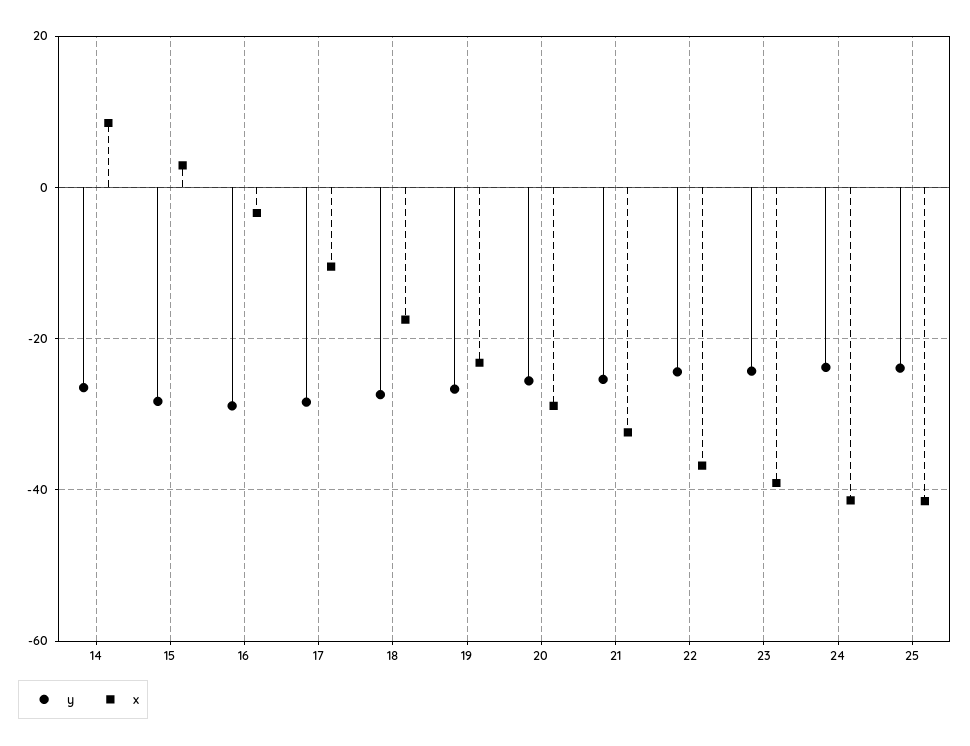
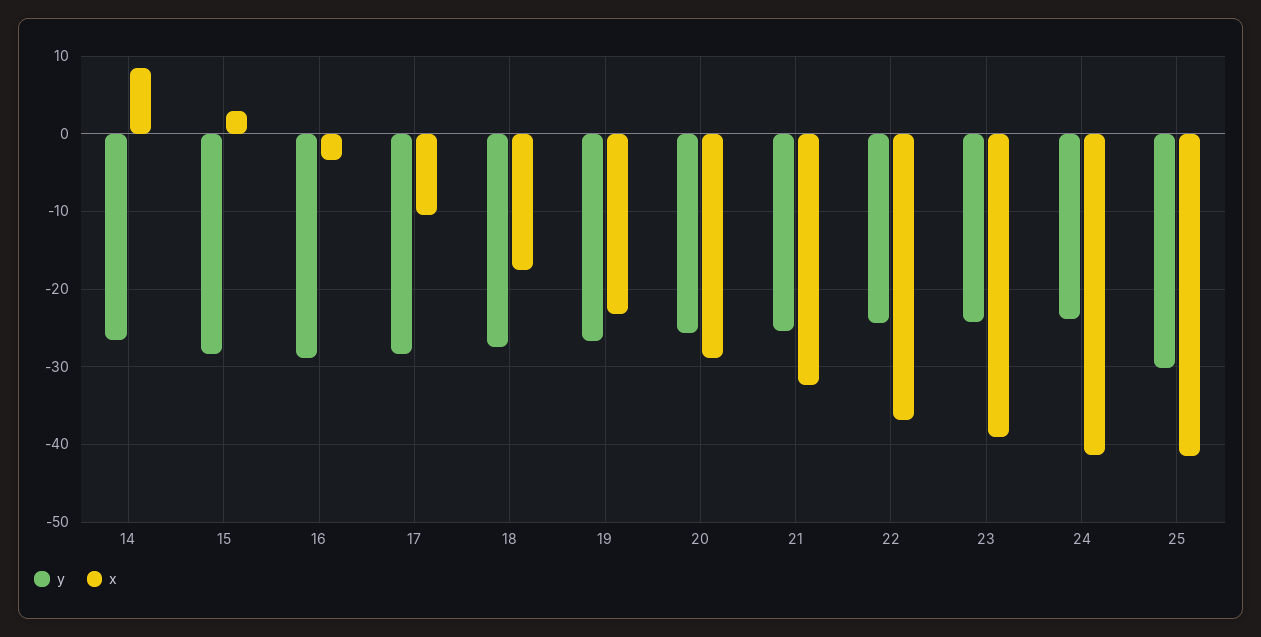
y, 25: -24 -> -30

